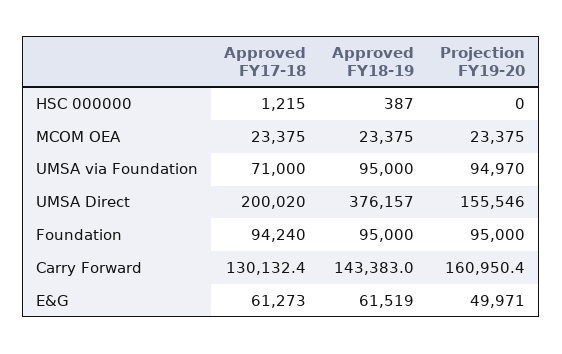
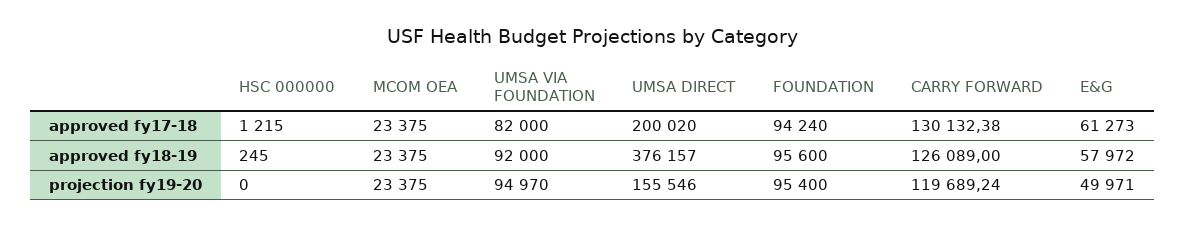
Approved FY18-19, HSC 000000: 387 -> 245
Approved FY17-18, UMSA via Foundation: 71000 -> 82000
Approved FY18-19, UMSA via Foundation: 95000 -> 92000
Approved FY18-19, Foundation: 95000 -> 95600
Projection FY19-20, Foundation: 95000 -> 95400
Approved FY18-19, Carry Forward: 143383 -> 126089
Projection FY19-20, Carry Forward: 160950.4 -> 119689.24
Approved FY18-19, E&G: 61519 -> 57972

